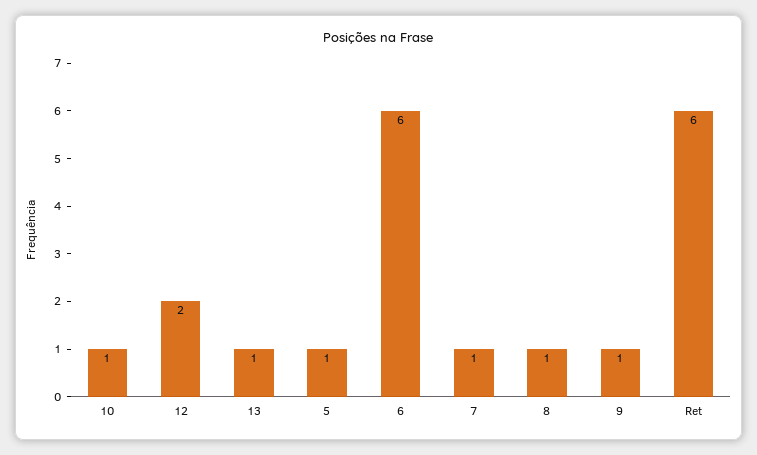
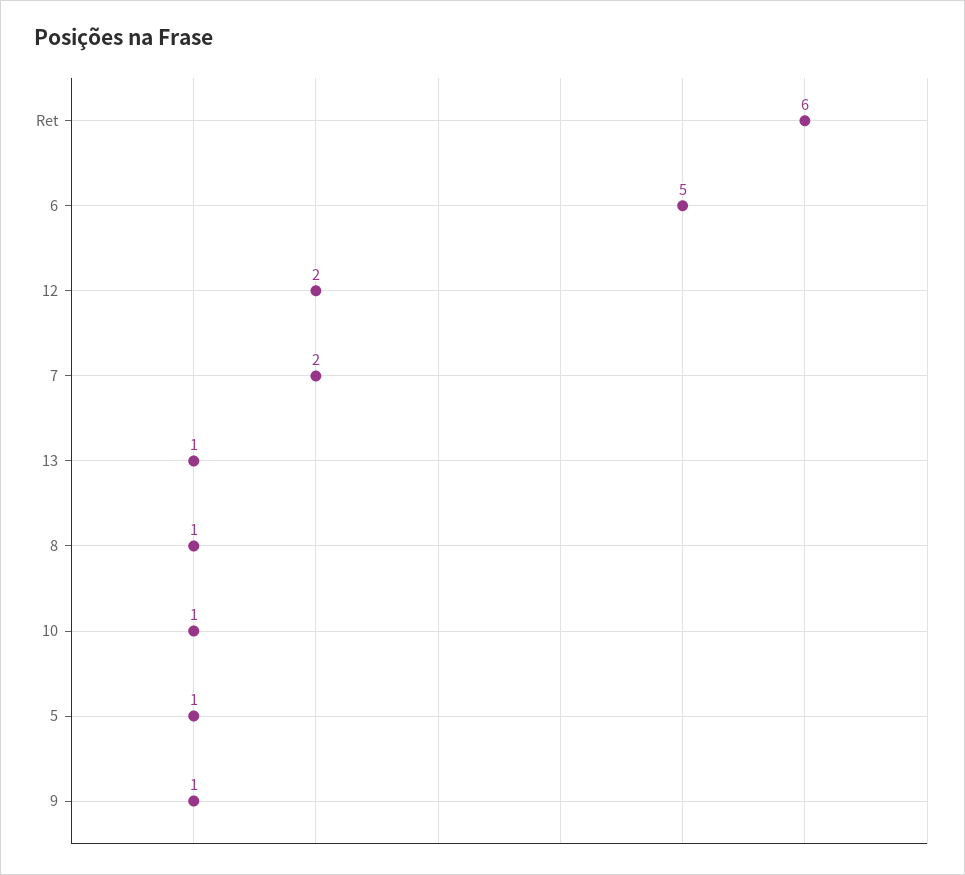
6: 6 -> 5
7: 1 -> 2

